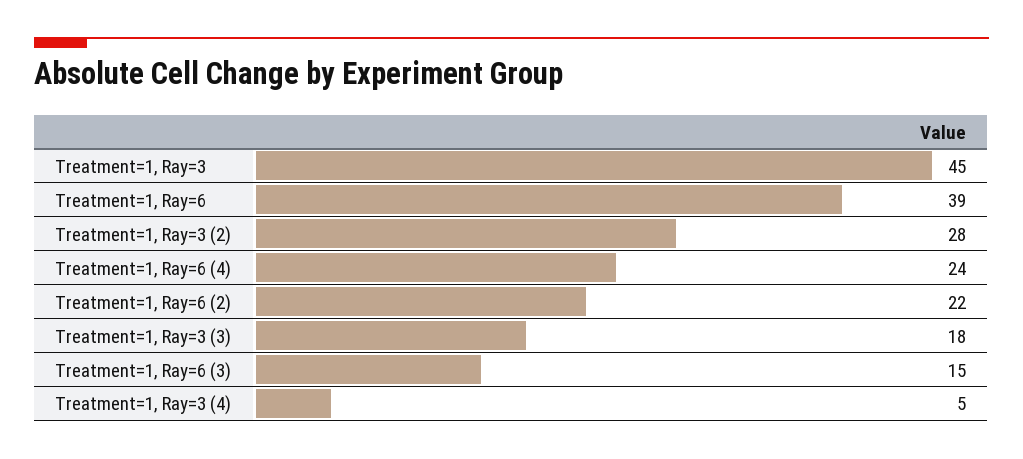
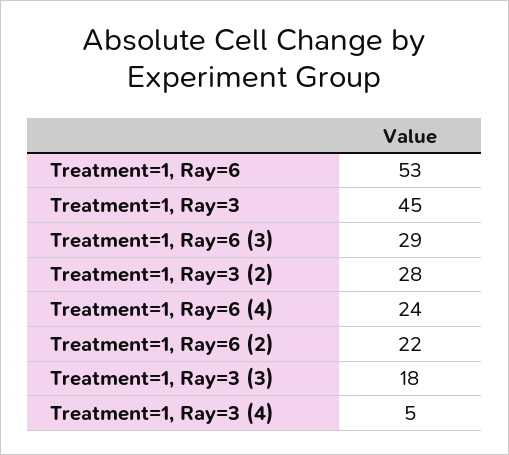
Treatment=1, Ray=6: 39 -> 53
Treatment=1, Ray=6 (3): 15 -> 29

